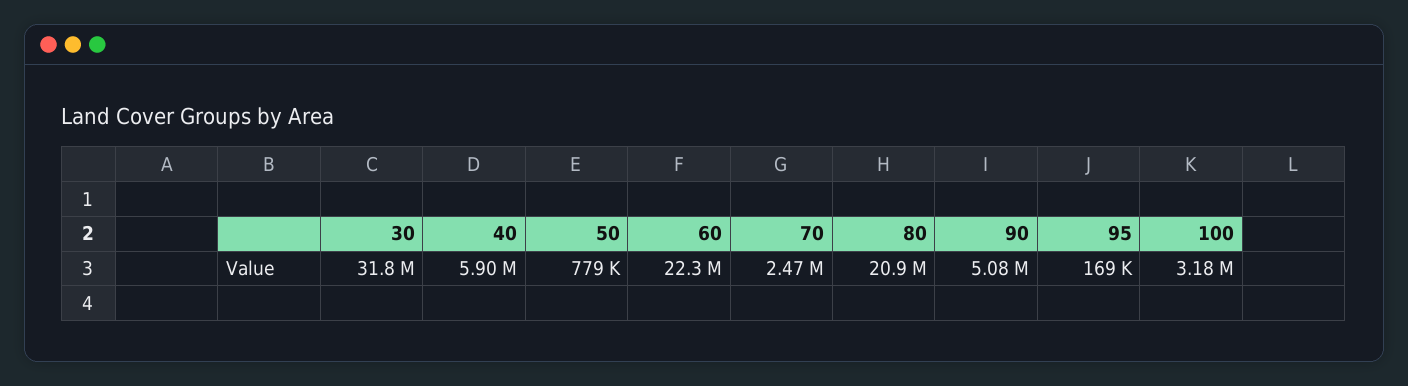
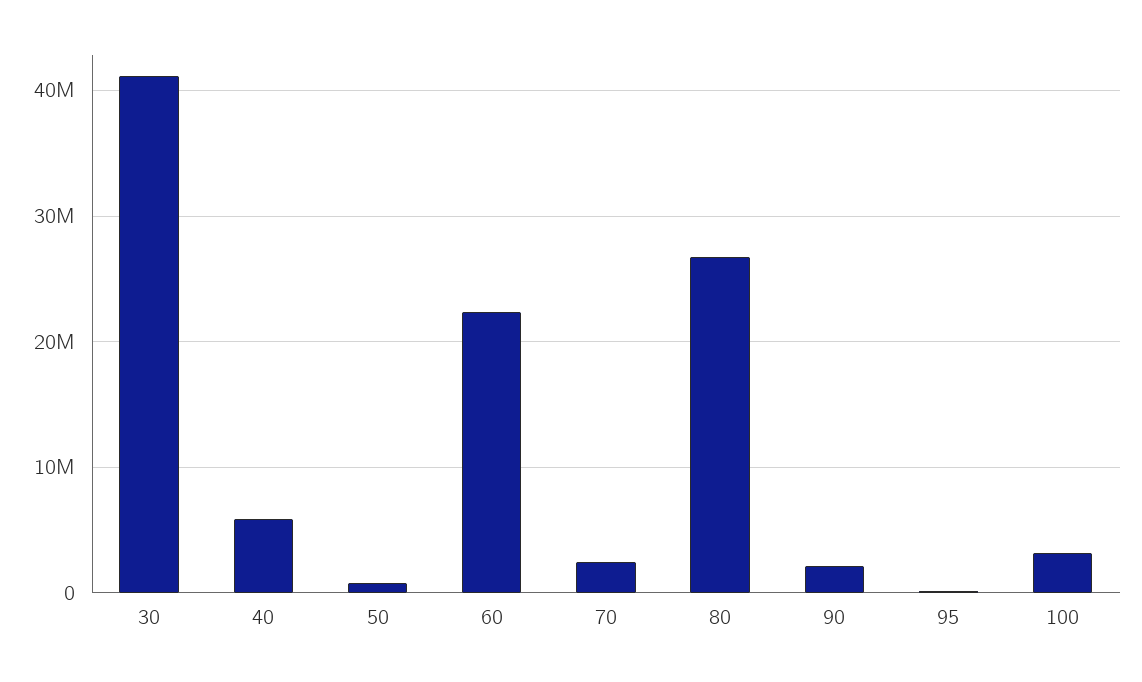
30: 31800000 -> 41000000
80: 20900000 -> 27000000
90: 5080000 -> 2000000

